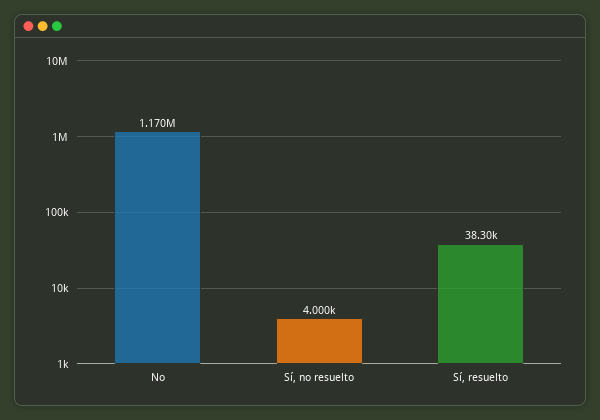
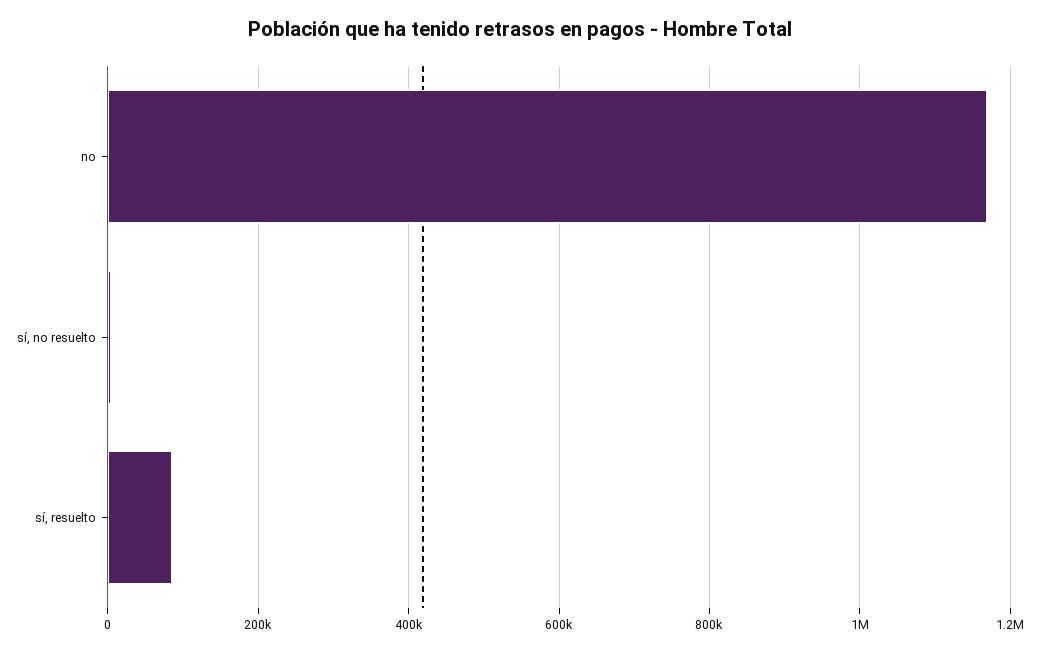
Sí, resuelto: 38300 -> 80000

